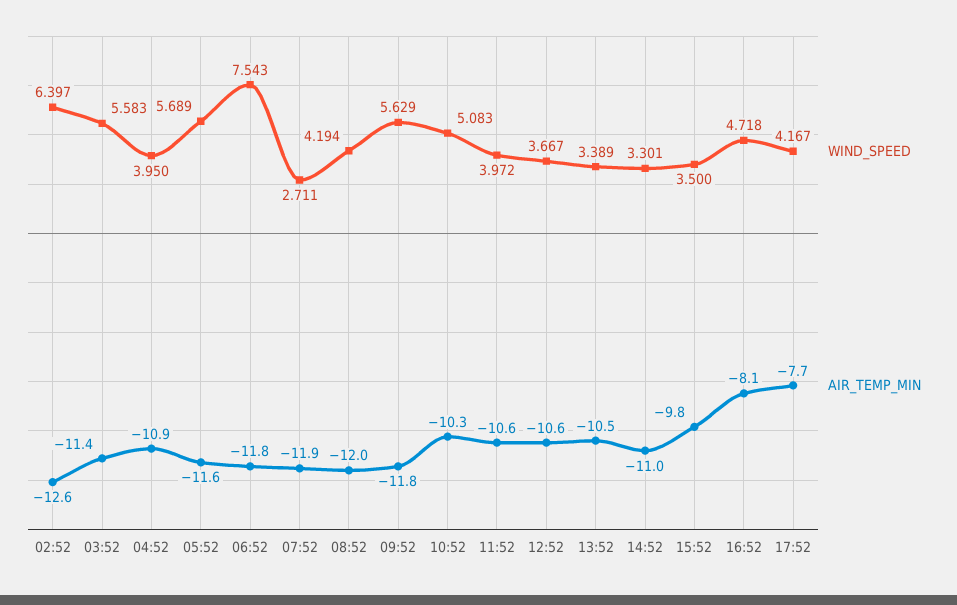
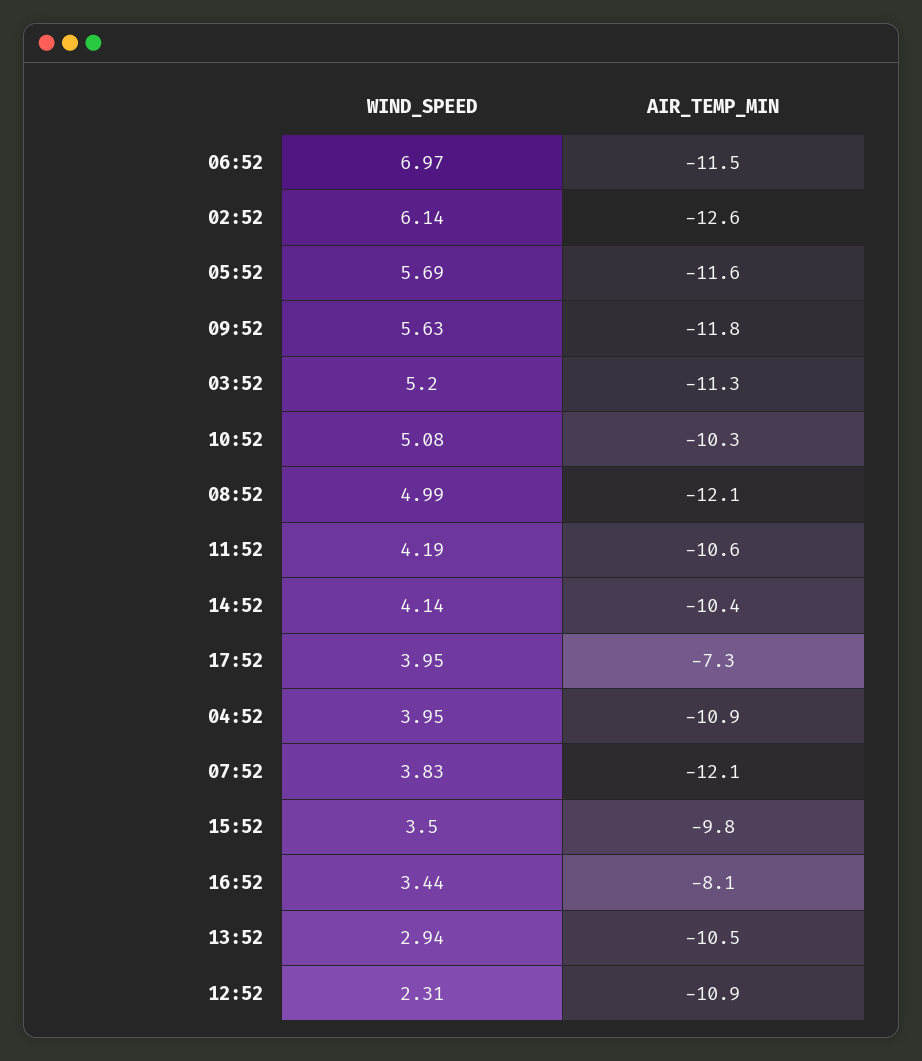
WIND_SPEED, 02:52: 6.397 -> 6.14
WIND_SPEED, 03:52: 5.583 -> 5.2
AIR_TEMP_MIN, 03:52: -11.4 -> -11.3
WIND_SPEED, 06:52: 7.543 -> 6.97
AIR_TEMP_MIN, 06:52: -11.8 -> -11.5
WIND_SPEED, 07:52: 2.711 -> 3.83
AIR_TEMP_MIN, 07:52: -11.9 -> -12.1
WIND_SPEED, 08:52: 4.194 -> 4.99
AIR_TEMP_MIN, 08:52: -12 -> -12.1
WIND_SPEED, 11:52: 3.972 -> 4.19
WIND_SPEED, 12:52: 3.667 -> 2.31
AIR_TEMP_MIN, 12:52: -10.6 -> -10.9
WIND_SPEED, 13:52: 3.389 -> 2.94
WIND_SPEED, 14:52: 3.301 -> 4.14
AIR_TEMP_MIN, 14:52: -11 -> -10.4
WIND_SPEED, 16:52: 4.718 -> 3.44
WIND_SPEED, 17:52: 4.167 -> 3.95
AIR_TEMP_MIN, 17:52: -7.7 -> -7.3

